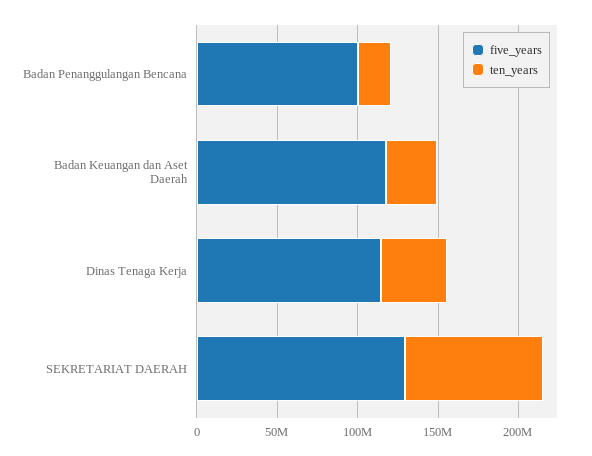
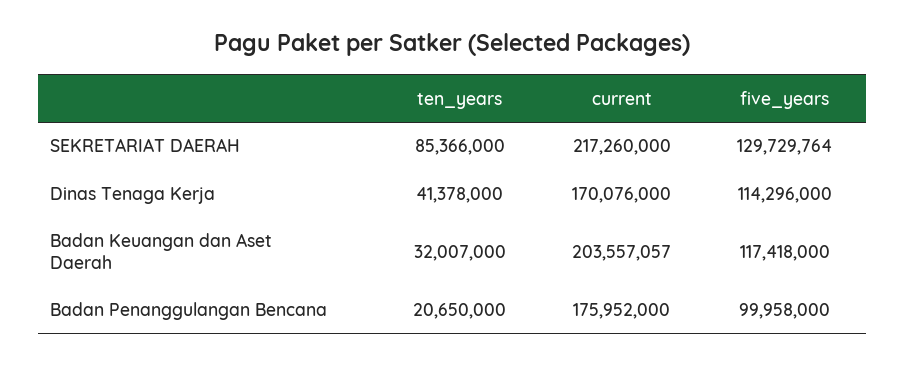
current, SEKRETARIAT DAERAH: none -> 217260000
current, Dinas Tenaga Kerja: none -> 170076000
current, Badan Keuangan dan Aset Daerah: none -> 203557057
current, Badan Penanggulangan Bencana: none -> 175952000

